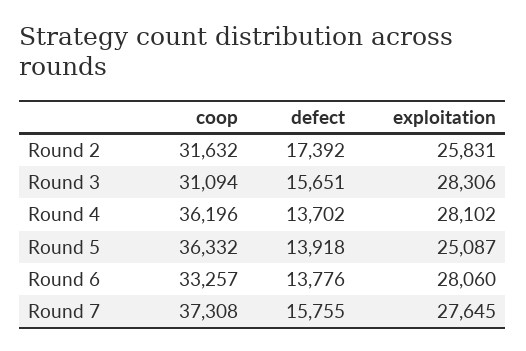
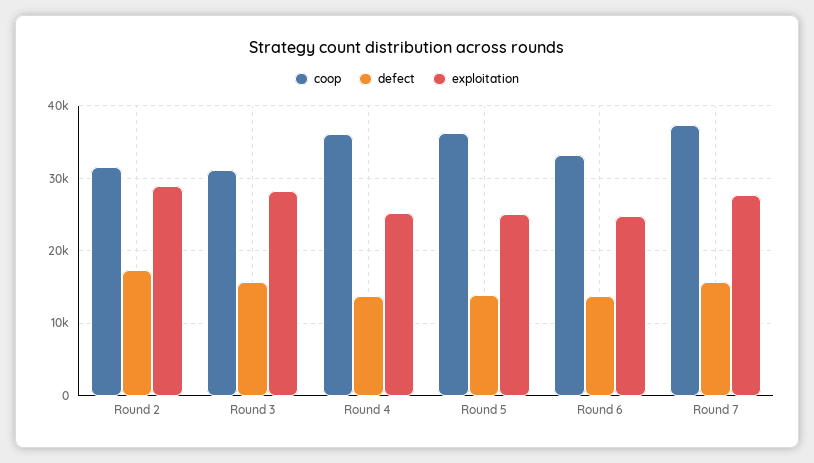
exploitation, Round 2: 25831 -> 29000
exploitation, Round 4: 28102 -> 25000
exploitation, Round 6: 28060 -> 25000

